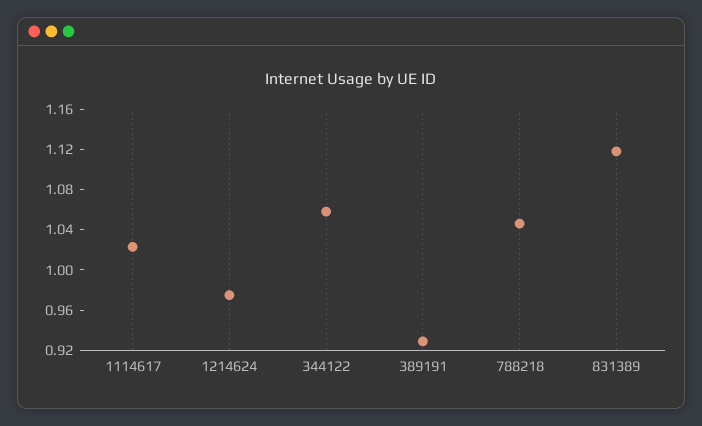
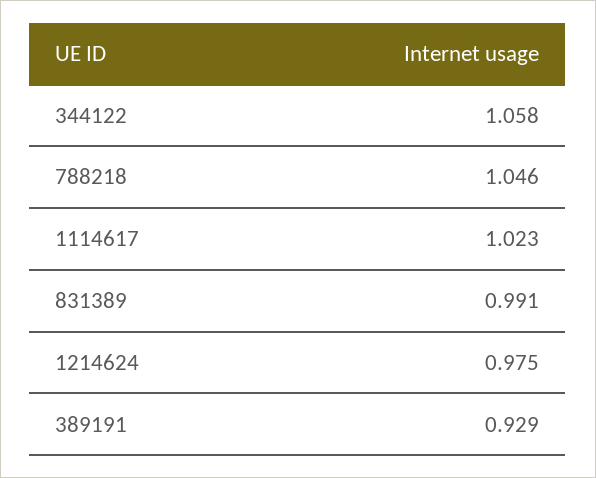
831389: 1.12 -> 0.991

